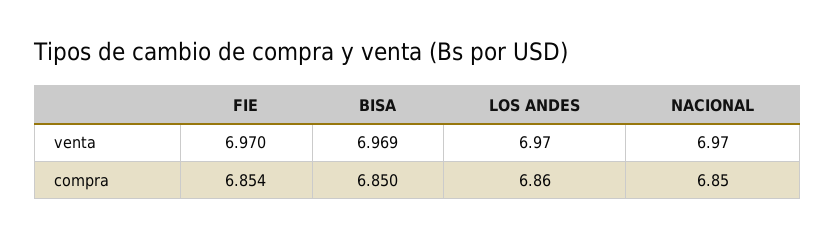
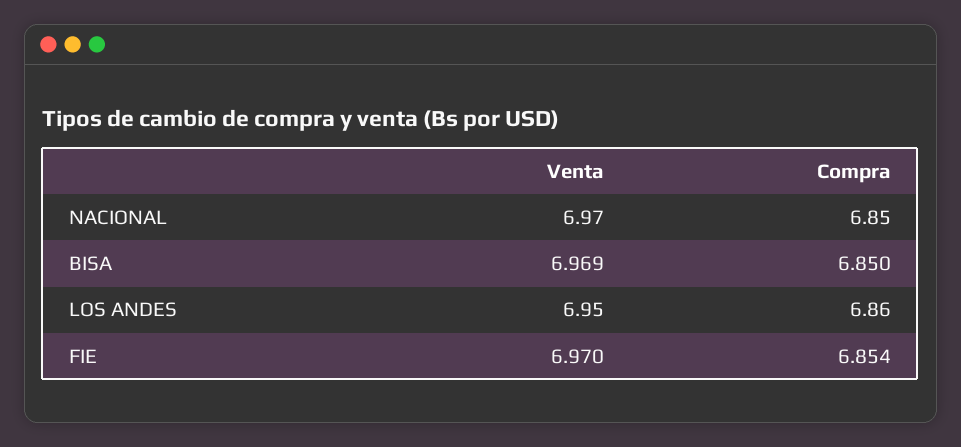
LOS ANDES, venta: 6.97 -> 6.95

